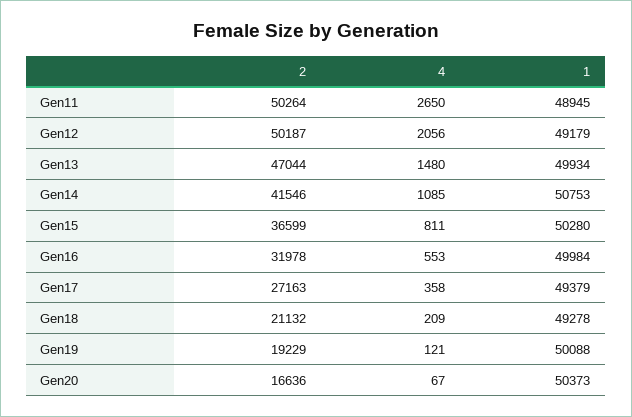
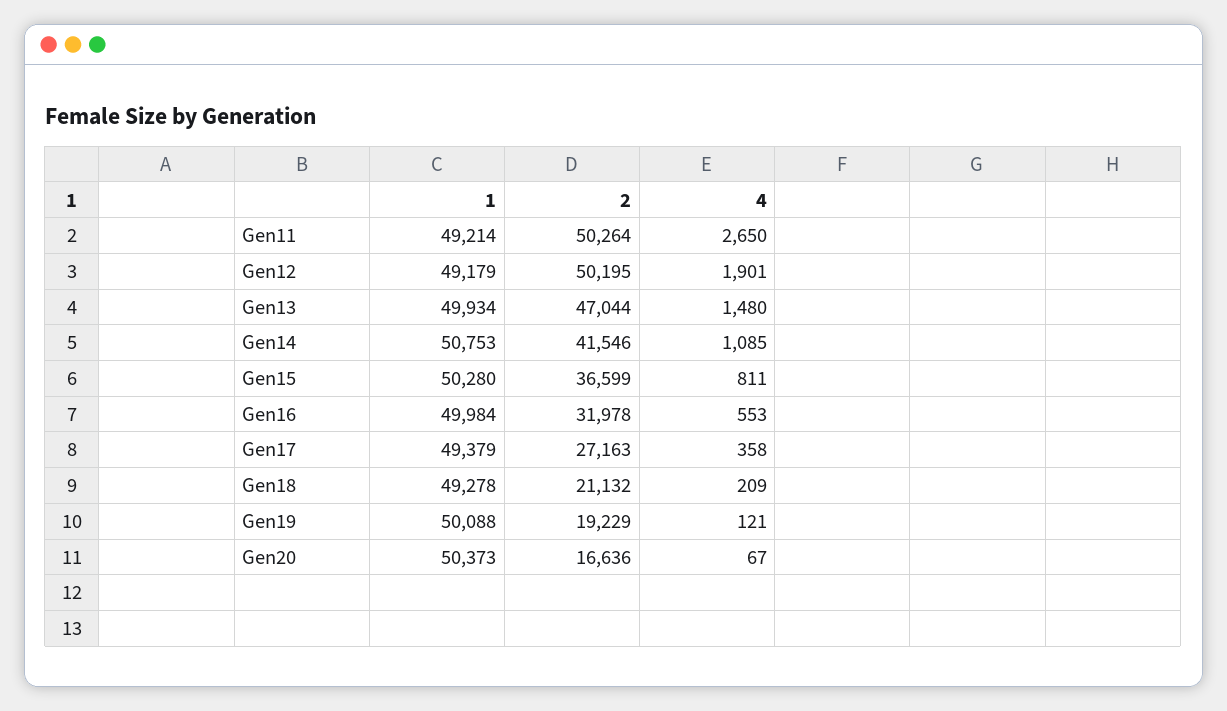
1, Gen11: 48945 -> 49214
2, Gen12: 50187 -> 50195
4, Gen12: 2056 -> 1901

